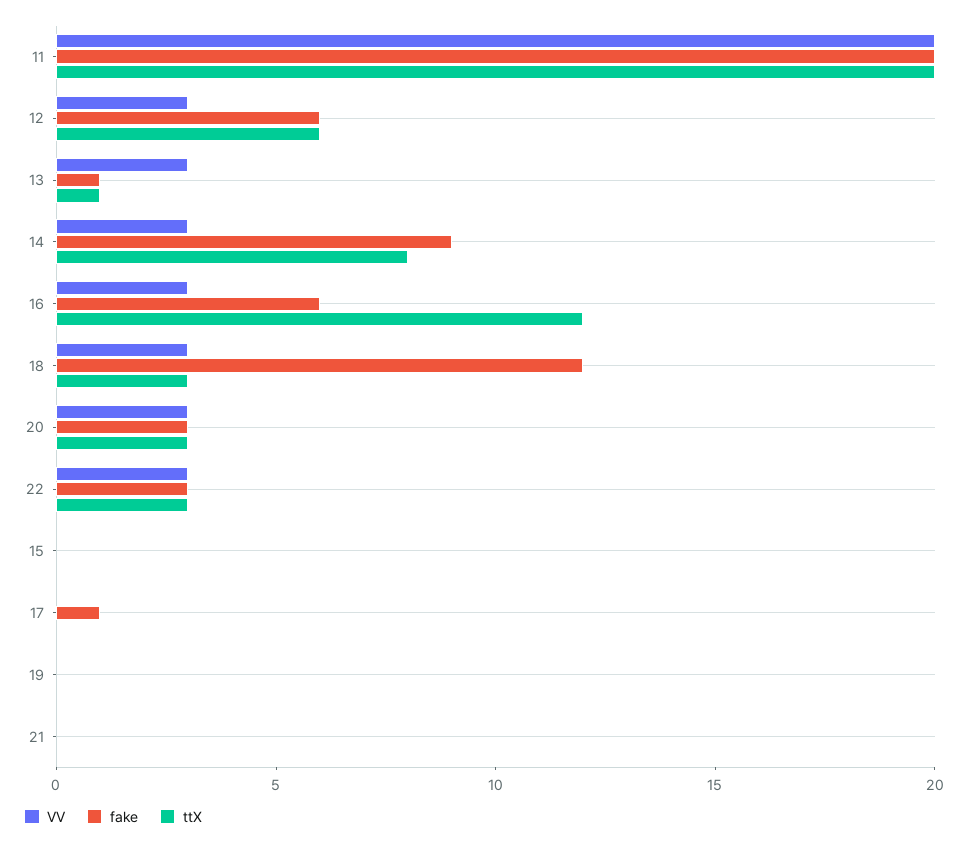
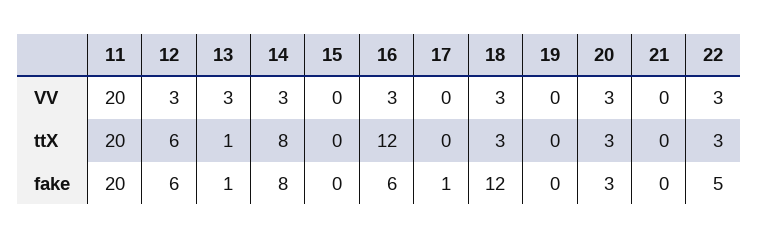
fake, 14: 9 -> 8
fake, 22: 3 -> 5

